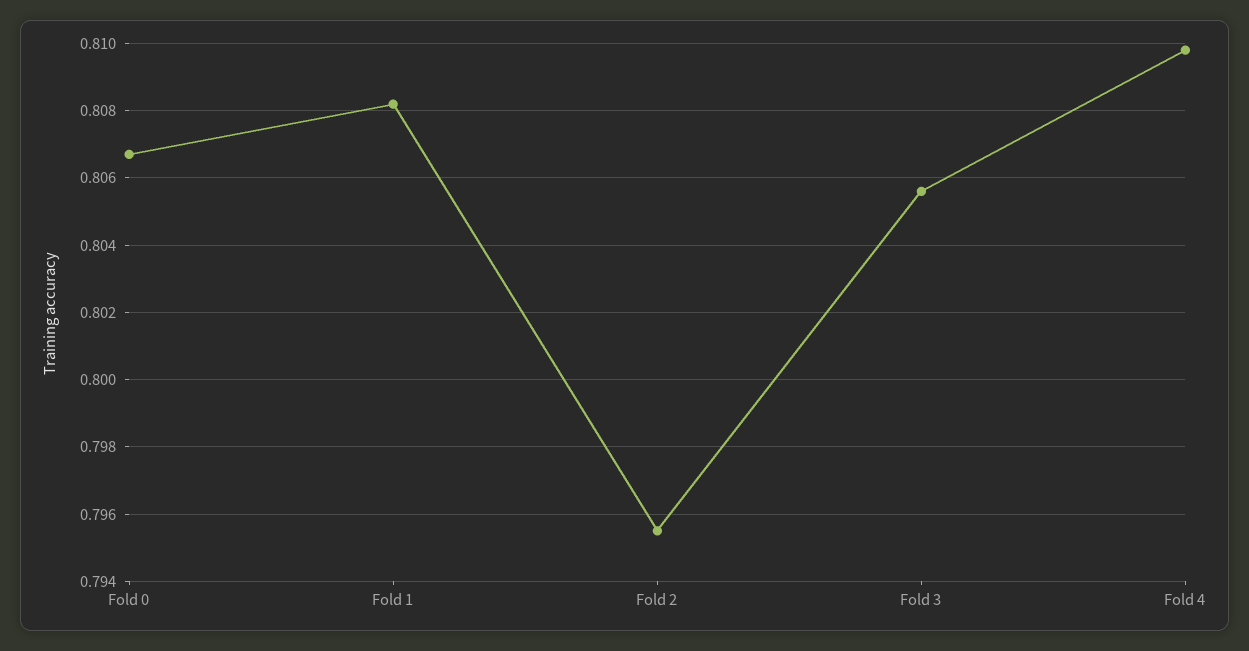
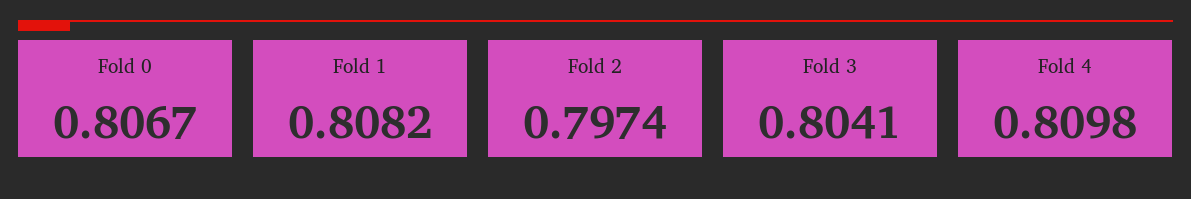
Fold 2: 0.7955 -> 0.7974
Fold 3: 0.8055 -> 0.8041

